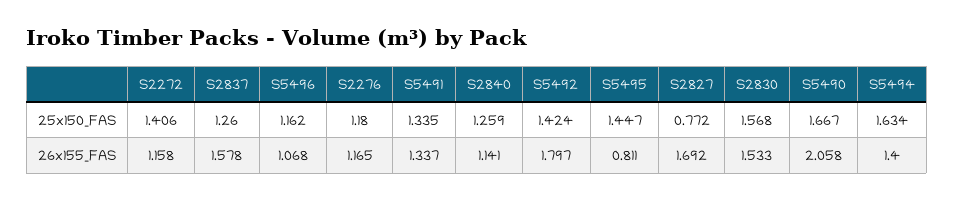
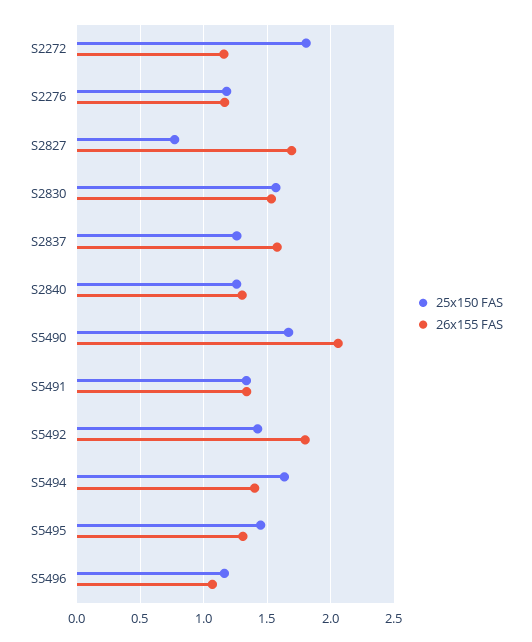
25x150_FAS, S2272: 1.406 -> 1.8
26x155_FAS, S2840: 1.141 -> 1.3
26x155_FAS, S5495: 0.811 -> 1.3

